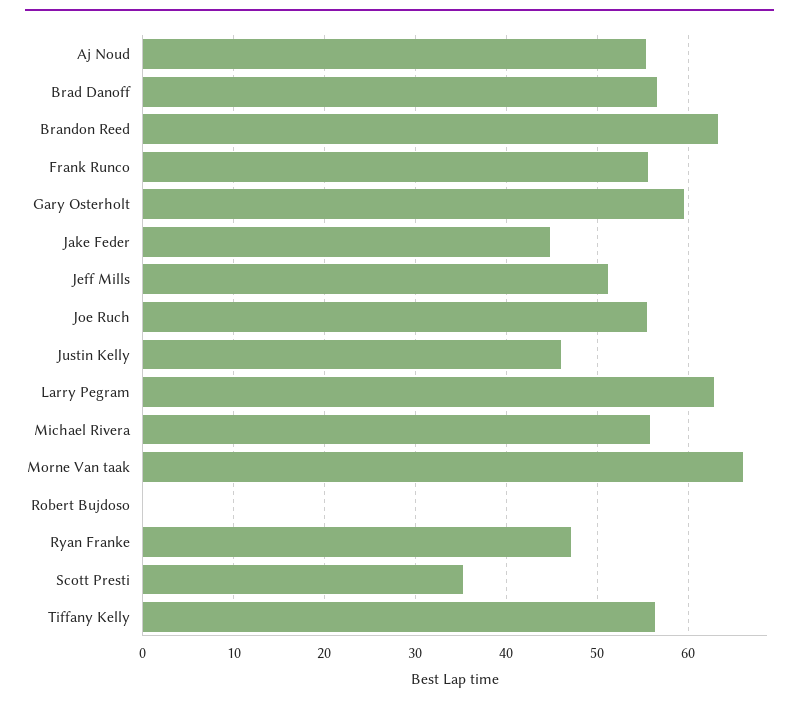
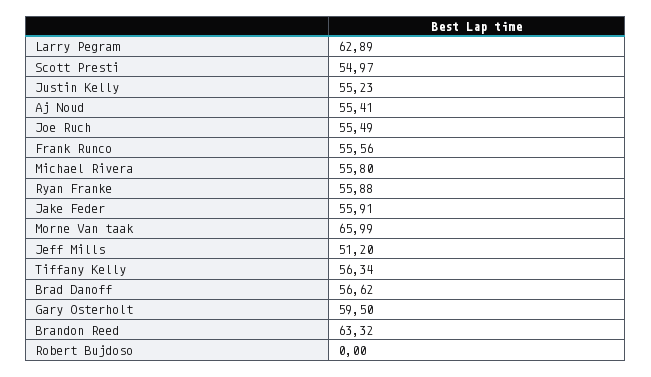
Jake Feder: 45 -> 55.91
Justin Kelly: 46 -> 55.23
Ryan Franke: 47 -> 55.88
Scott Presti: 35 -> 54.97

